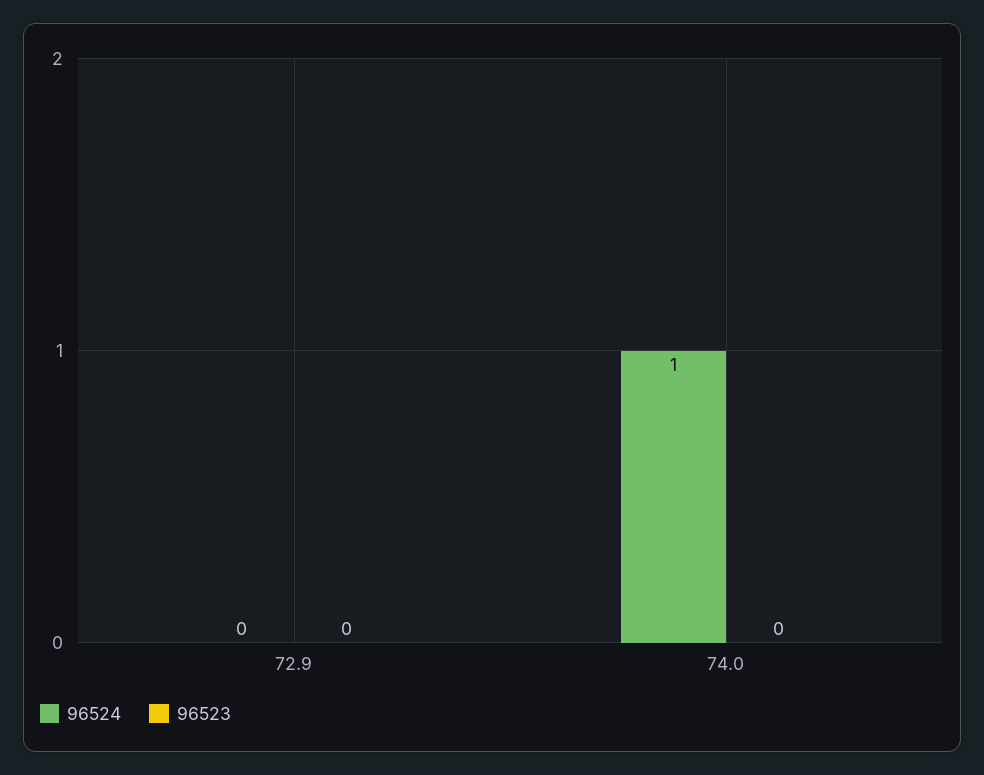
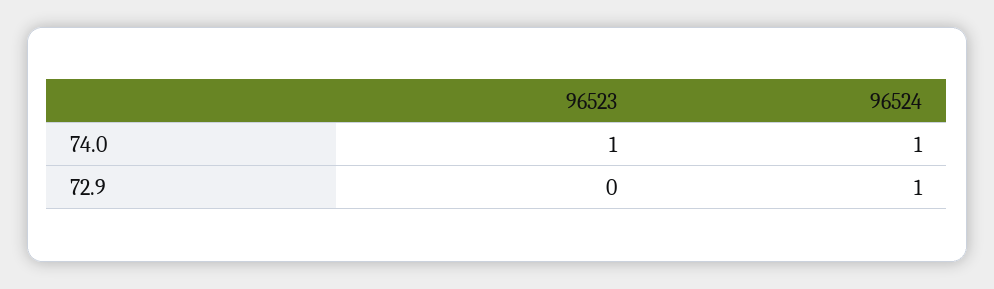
96524, 72.9: 0 -> 1
96523, 74.0: 0 -> 1

